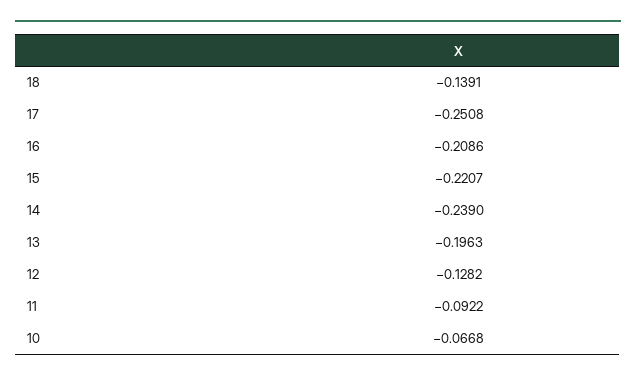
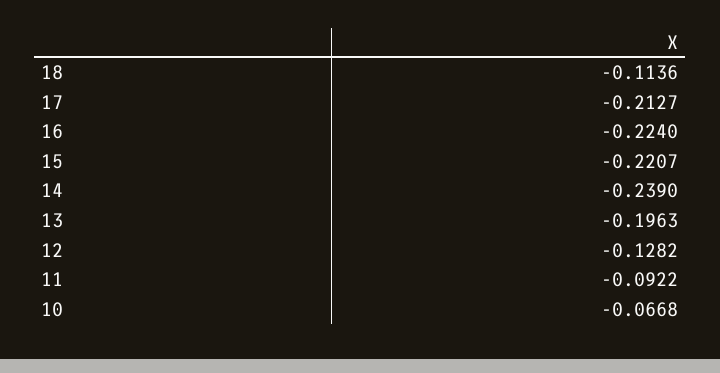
18: -0.1391 -> -0.1136
17: -0.2508 -> -0.2127
16: -0.2086 -> -0.224

